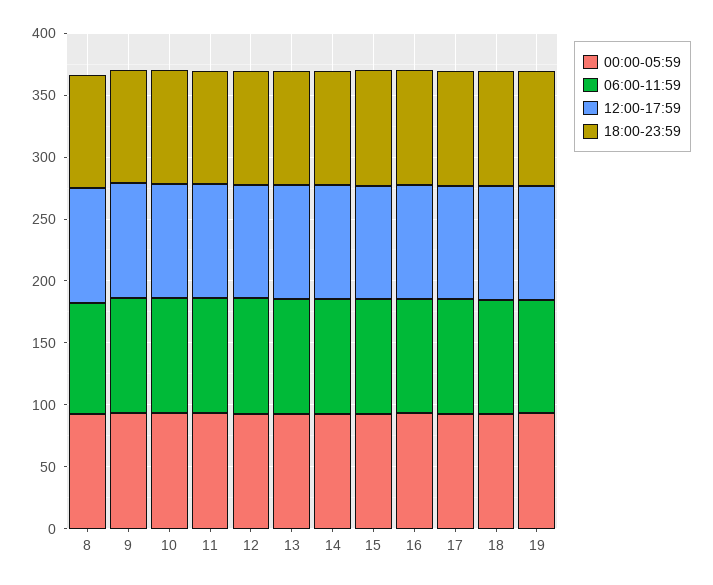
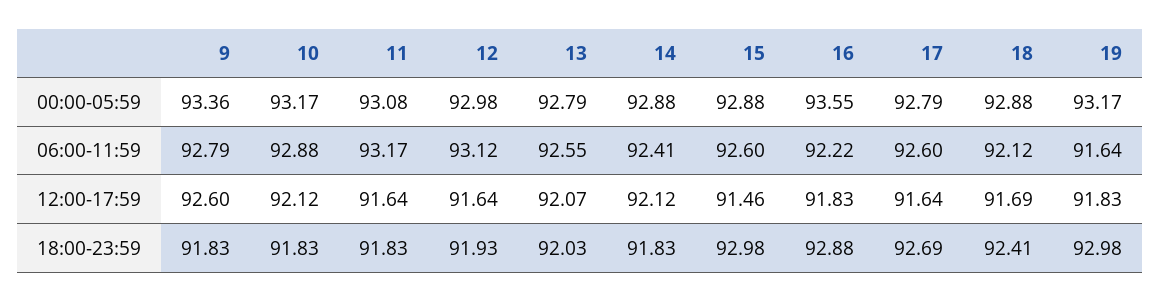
00:00-05:59, 8: 90 -> none
06:00-11:59, 8: 90 -> none
12:00-17:59, 8: 90 -> none
18:00-23:59, 8: 90 -> none

